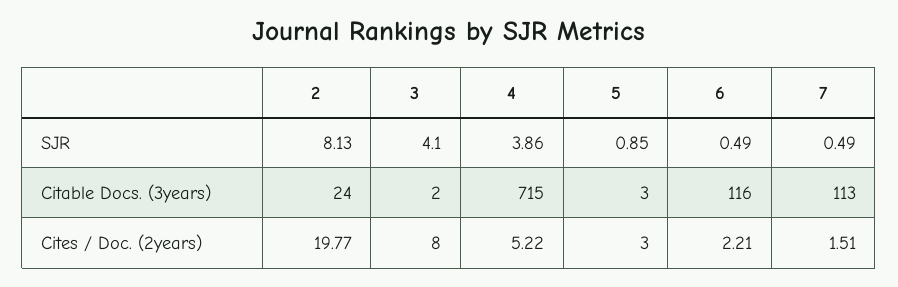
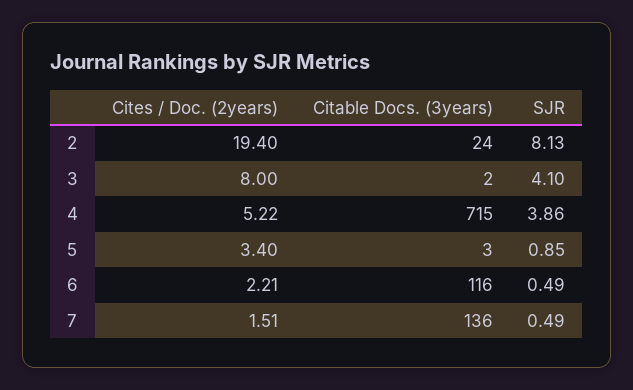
7, Citable Docs. (3years): 113 -> 136
2, Cites / Doc. (2years): 19.77 -> 19.4
5, Cites / Doc. (2years): 3 -> 3.4

